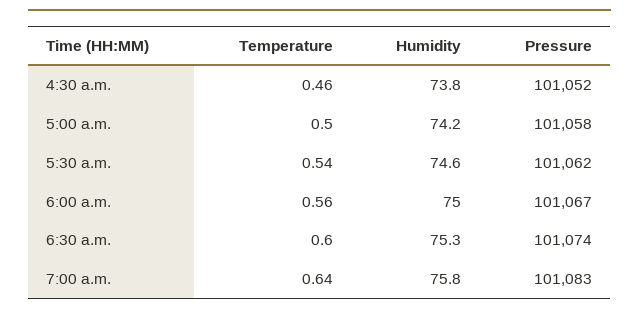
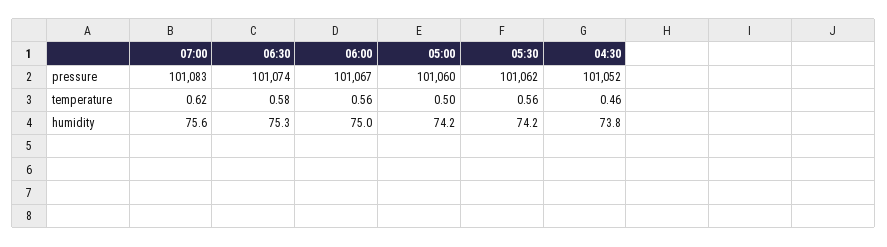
Pressure, 5:00 a.m.: 101058 -> 101060
Temperature, 5:30 a.m.: 0.54 -> 0.56
Humidity, 5:30 a.m.: 74.6 -> 74.2
Temperature, 6:30 a.m.: 0.6 -> 0.58
Temperature, 7:00 a.m.: 0.64 -> 0.62
Humidity, 7:00 a.m.: 75.8 -> 75.6

